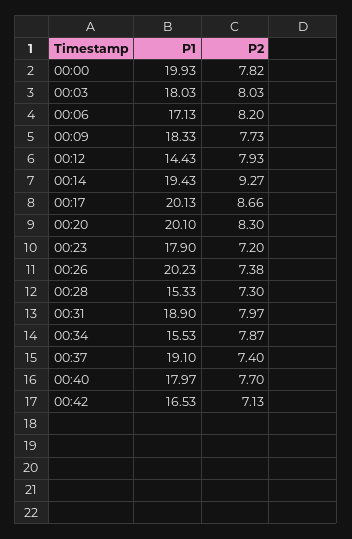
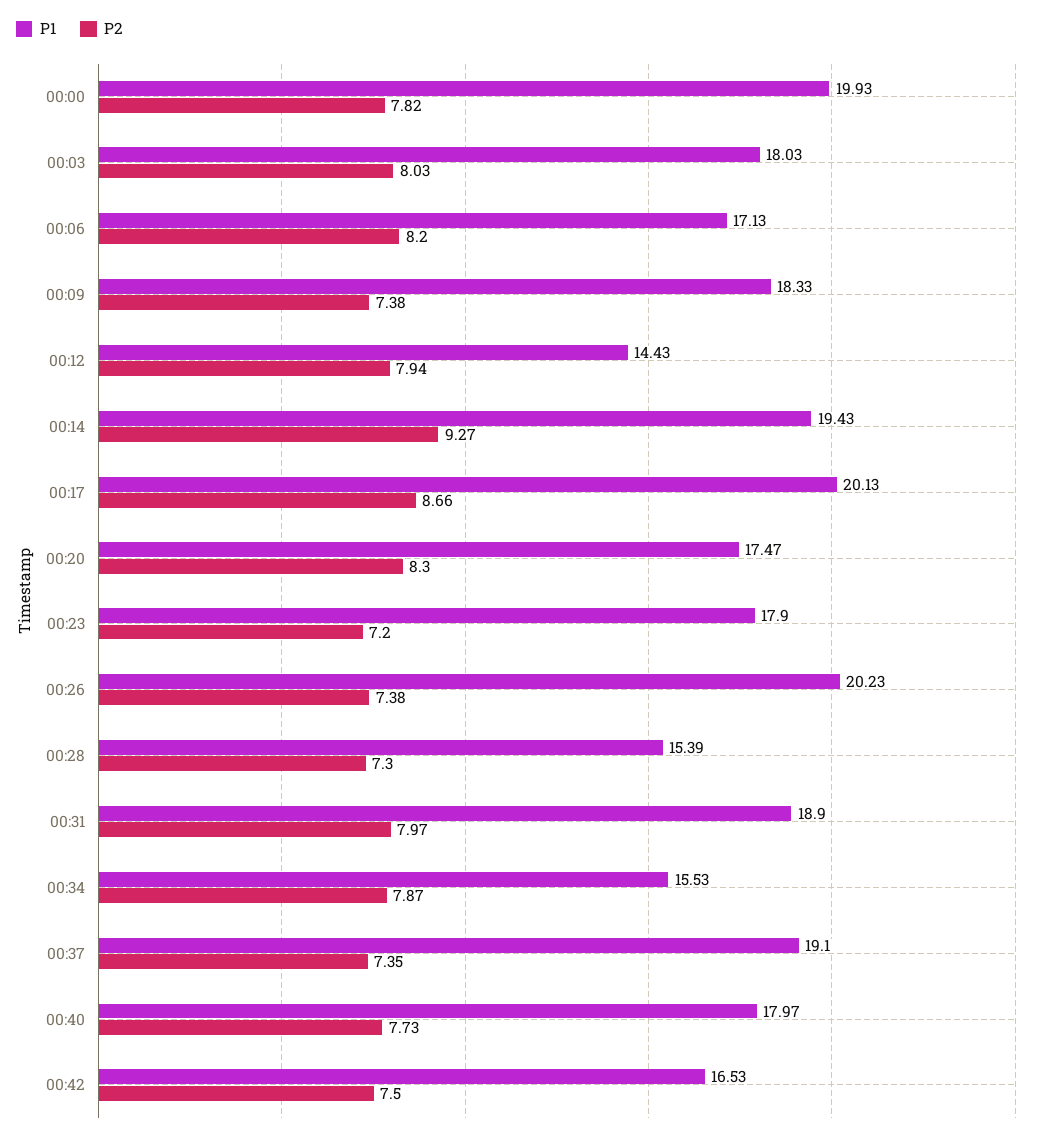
P2, 00:09: 7.73 -> 7.38
P2, 00:12: 7.93 -> 7.94
P1, 00:20: 20.1 -> 17.47
P1, 00:28: 15.33 -> 15.39
P2, 00:37: 7.4 -> 7.35
P2, 00:40: 7.7 -> 7.73
P2, 00:42: 7.13 -> 7.5

